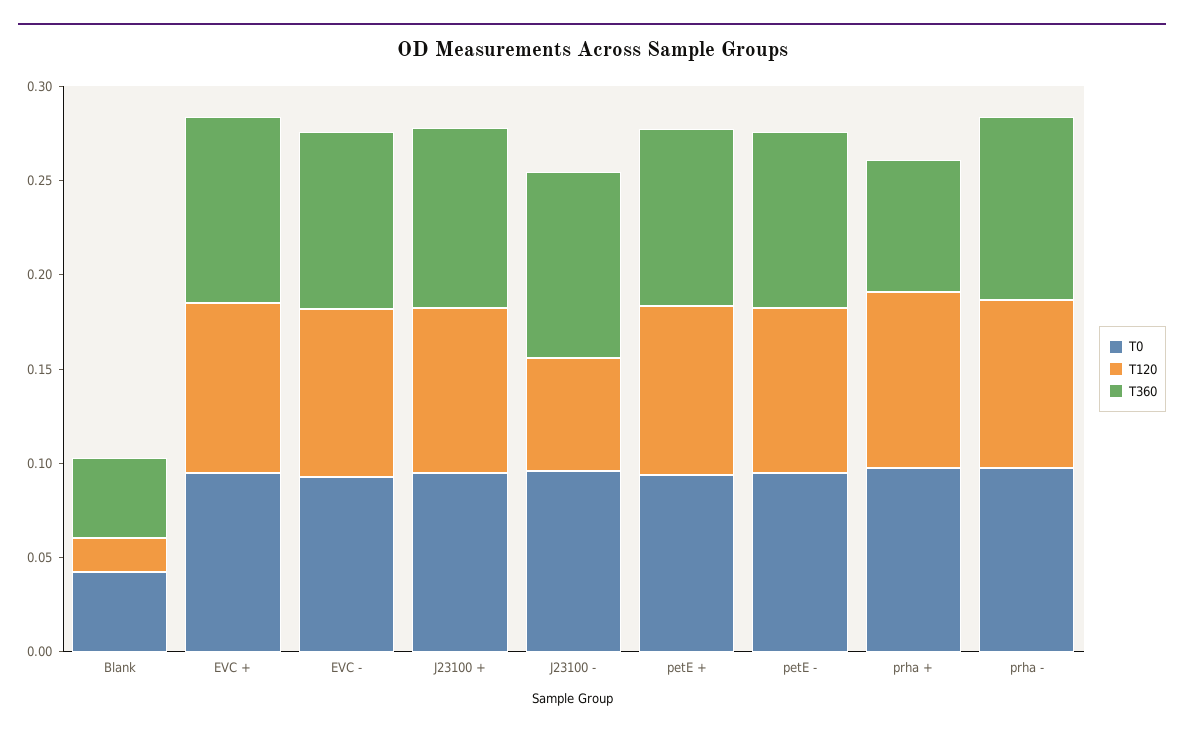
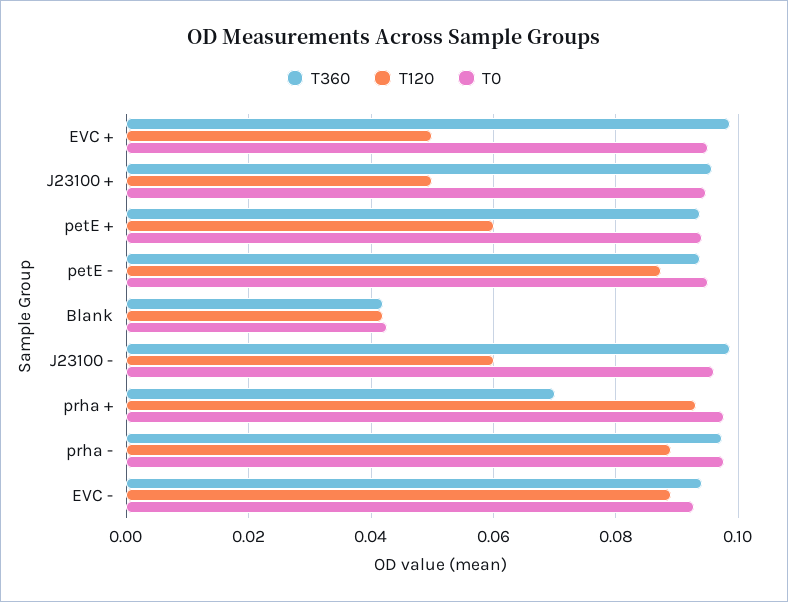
T120, Blank: 0.02 -> 0.042
T120, EVC +: 0.09 -> 0.05
T120, J23100 +: 0.09 -> 0.05
T120, petE +: 0.09 -> 0.06

